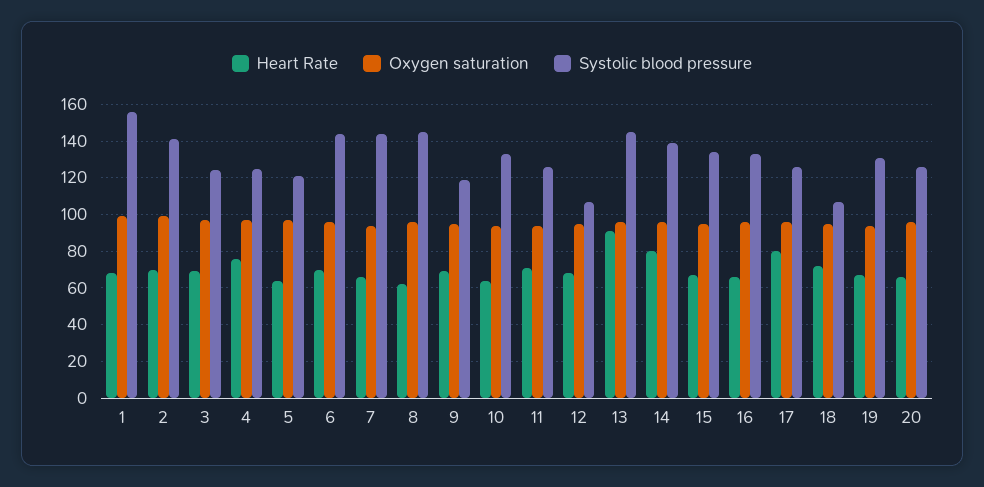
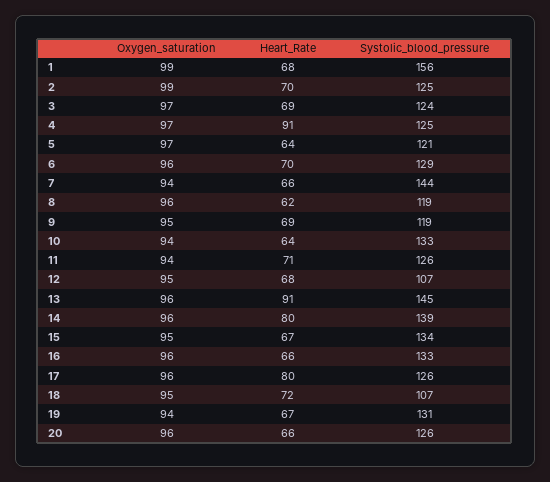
Systolic blood pressure, 2: 140 -> 125
Heart Rate, 4: 75 -> 91
Systolic blood pressure, 6: 145 -> 129
Systolic blood pressure, 8: 145 -> 119

